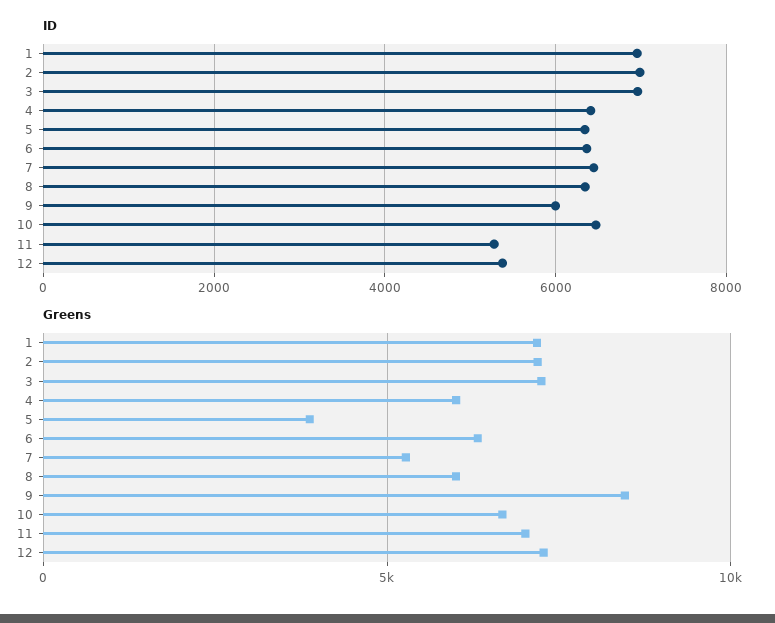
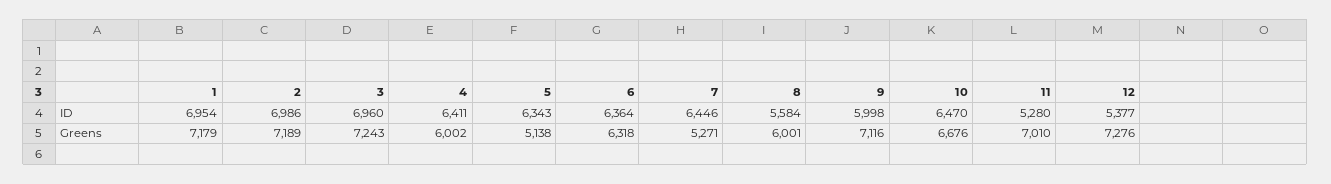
ID, 8: 6400 -> 5584
Greens, 5: 4000 -> 5138
Greens, 9: 8500 -> 7116

